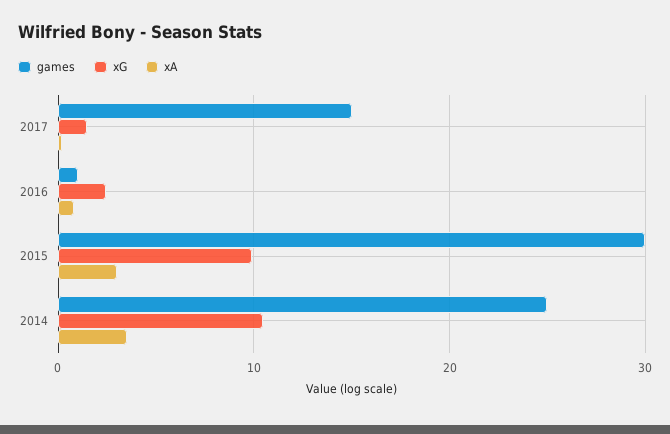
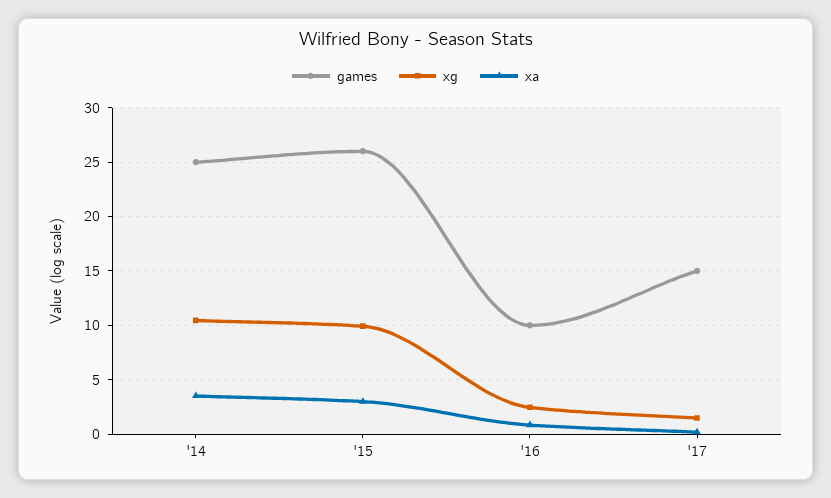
games, 2016: 1 -> 10
games, 2015: 30 -> 26

